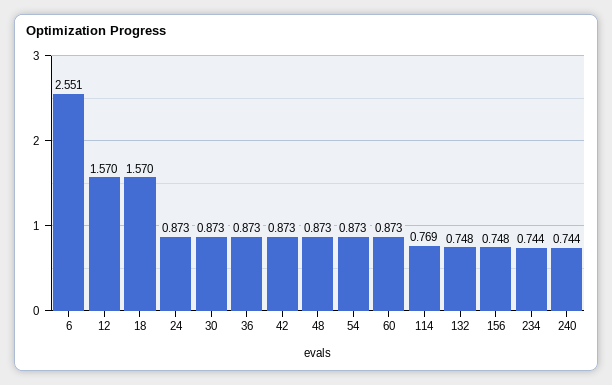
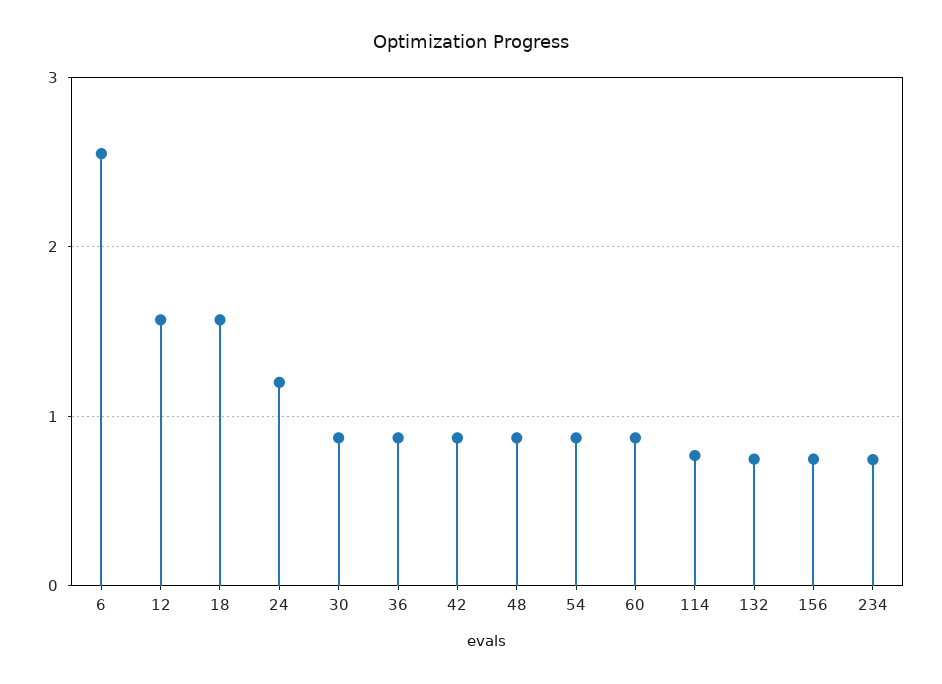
24: 0.873 -> 1.2
240: 0.744 -> none

